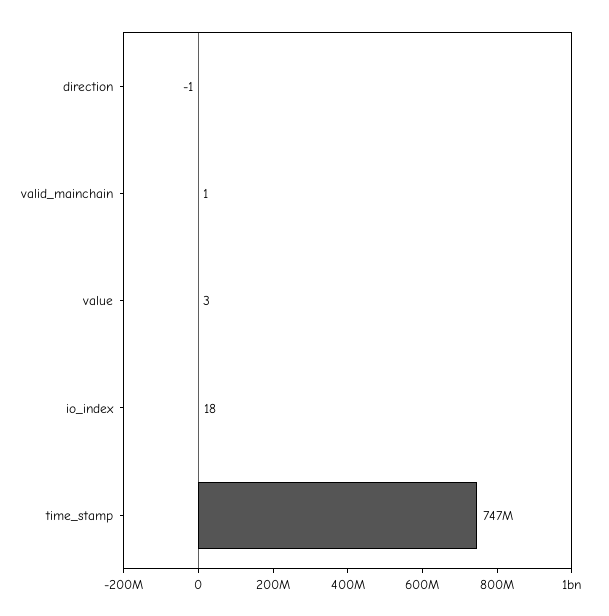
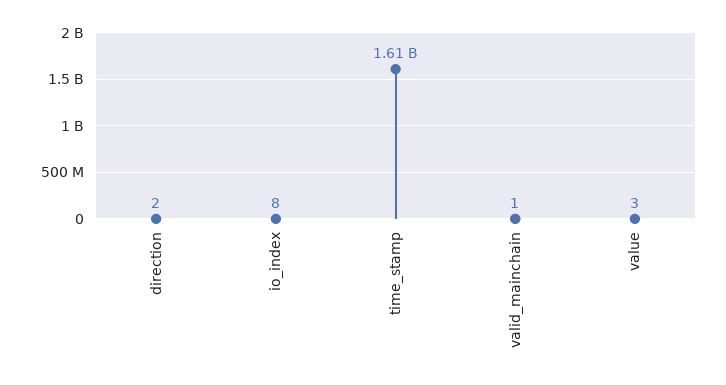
direction: -1 -> 2
io_index: 18 -> 8
time_stamp: 747000000 -> 1610000000

